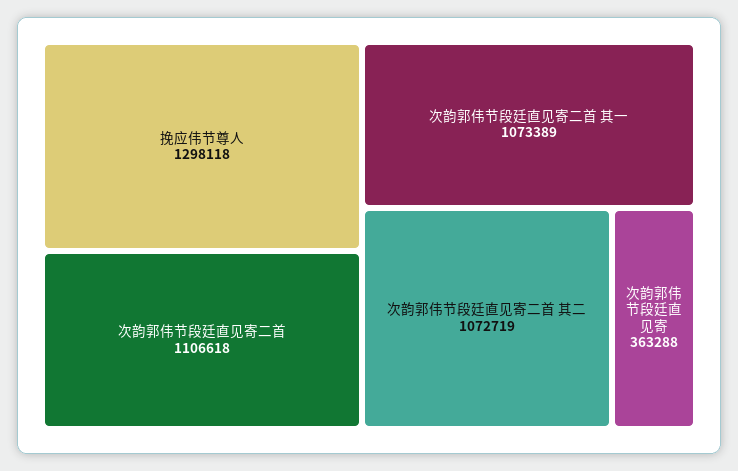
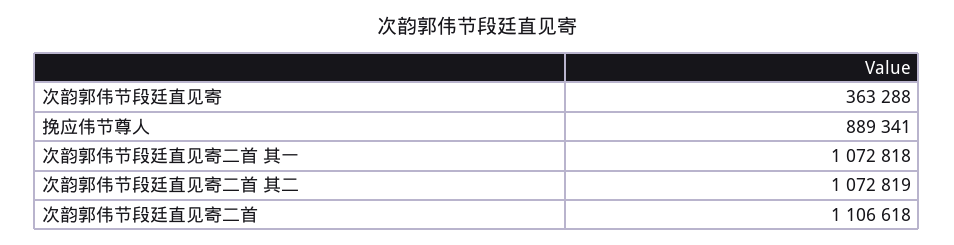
挽应伟节尊人: 1298118 -> 889341
次韵郭伟节段廷直见寄二首 其一: 1073389 -> 1072818
次韵郭伟节段廷直见寄二首 其二: 1072719 -> 1072819

